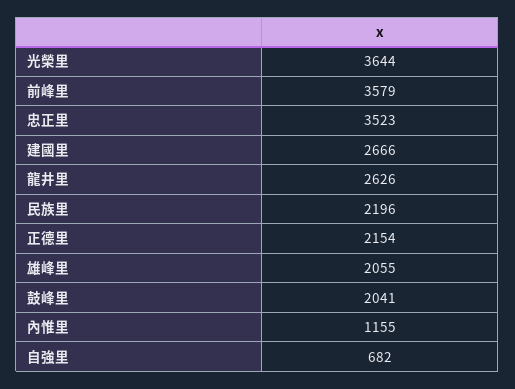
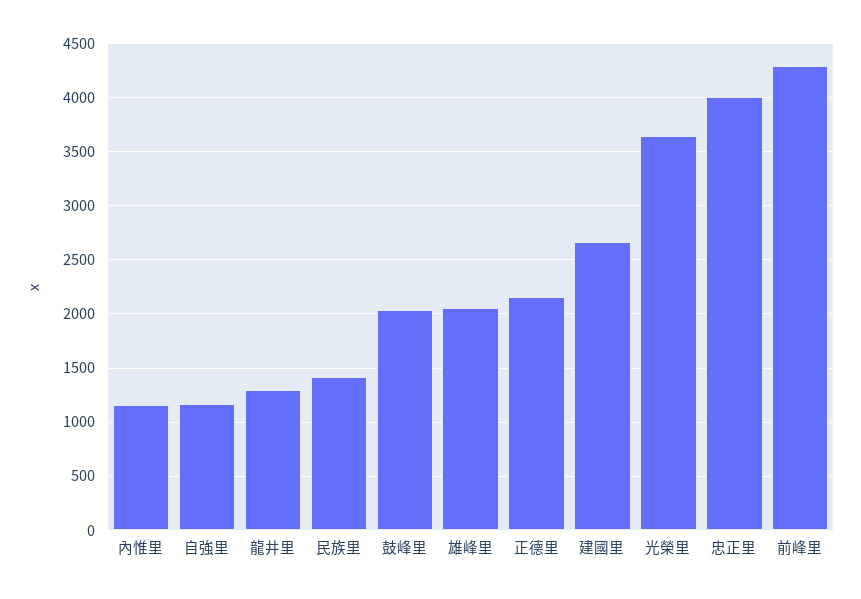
前峰里: 3579 -> 4300
忠正里: 3523 -> 4000
龍井里: 2626 -> 1300
民族里: 2196 -> 1400
自強里: 682 -> 1200

